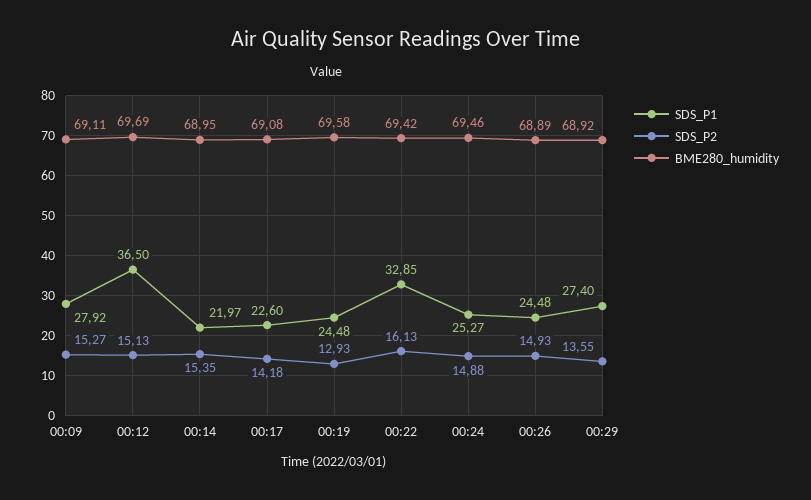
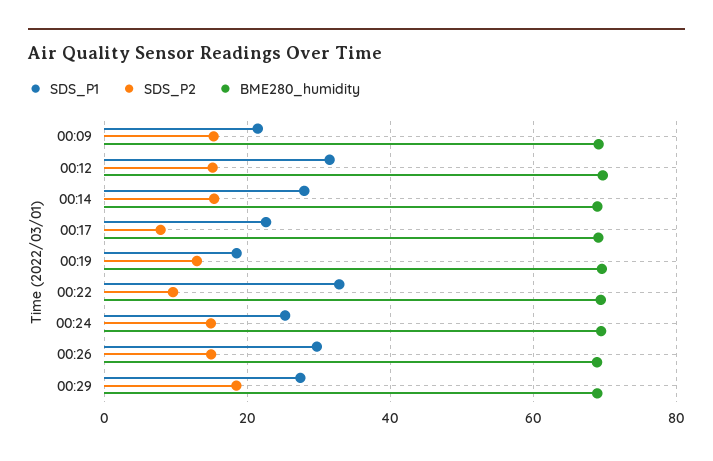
SDS_P1, 00:09: 27.92 -> 22
SDS_P1, 00:12: 36.5 -> 32
SDS_P1, 00:14: 21.97 -> 28
SDS_P2, 00:17: 14.18 -> 8
SDS_P1, 00:19: 24.48 -> 18
SDS_P2, 00:22: 16.13 -> 10
SDS_P1, 00:26: 24.48 -> 30
SDS_P2, 00:29: 13.55 -> 18

